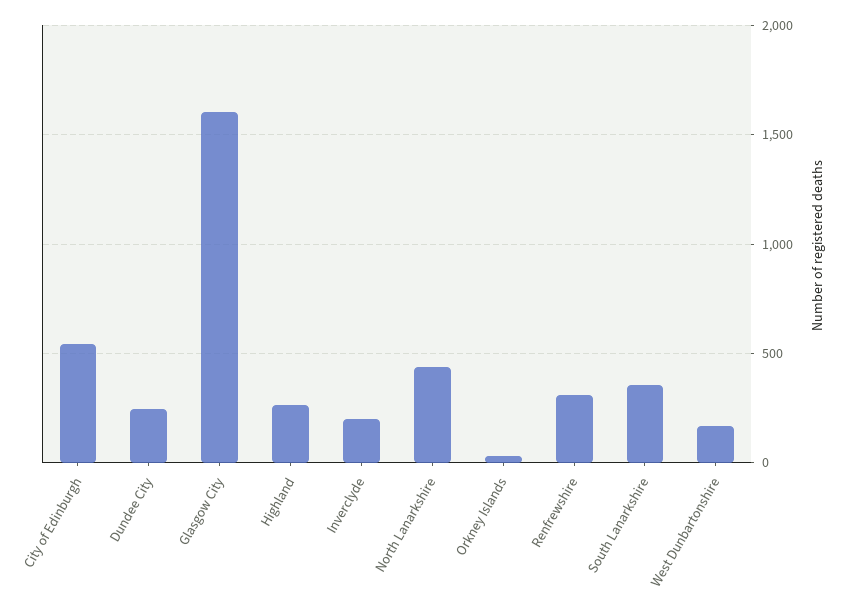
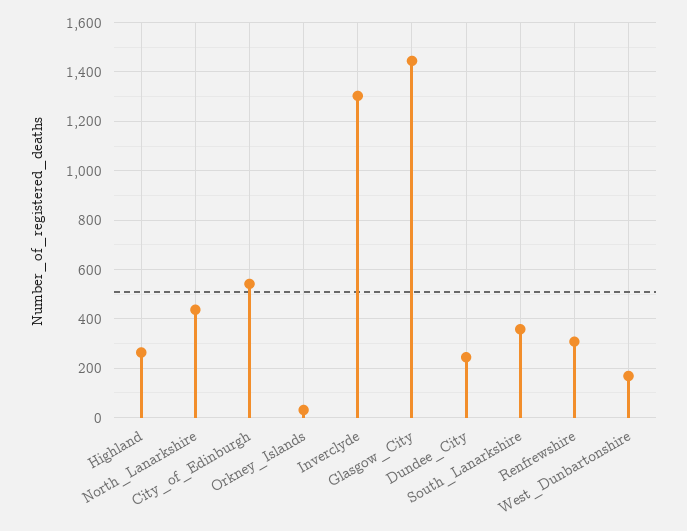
Glasgow City: 1600 -> 1450
Inverclyde: 200 -> 1300

